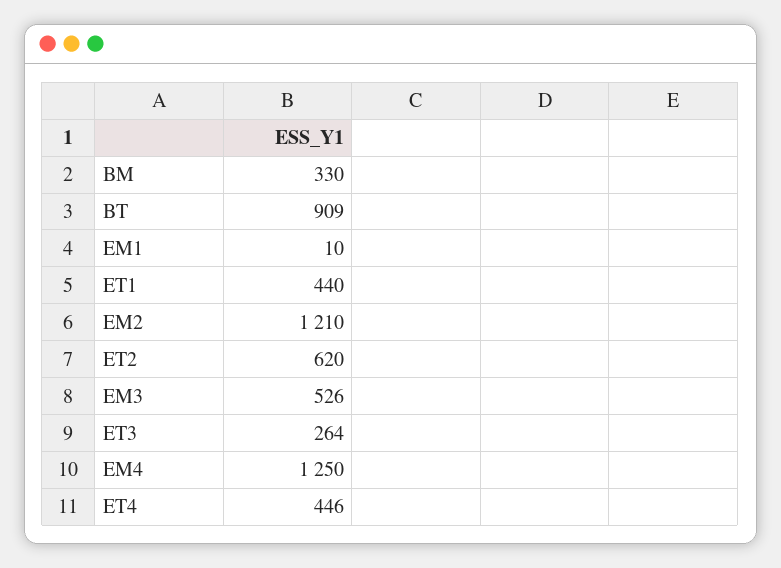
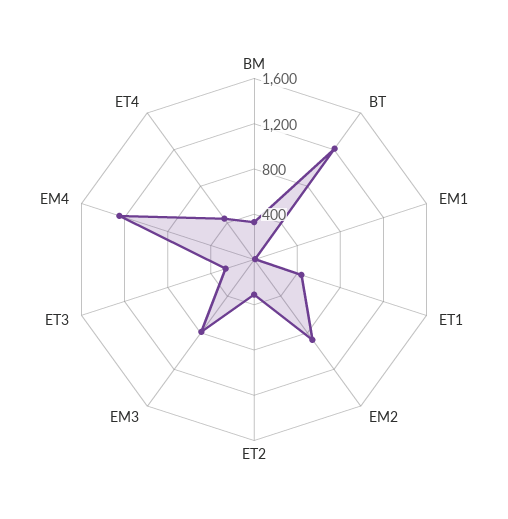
BT: 909 -> 1200
EM2: 1210 -> 900
ET2: 620 -> 300
EM3: 526 -> 800

